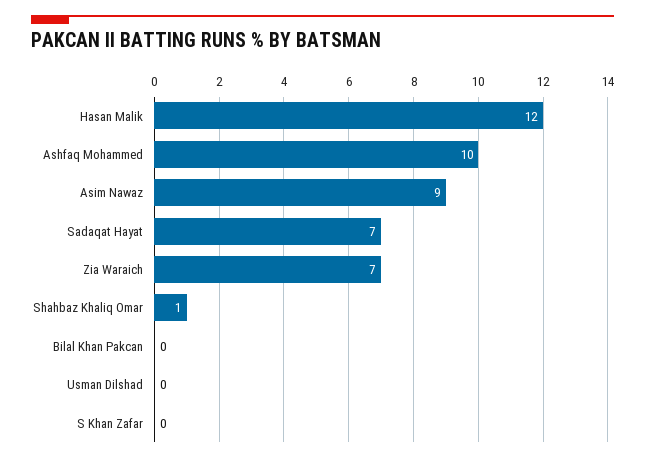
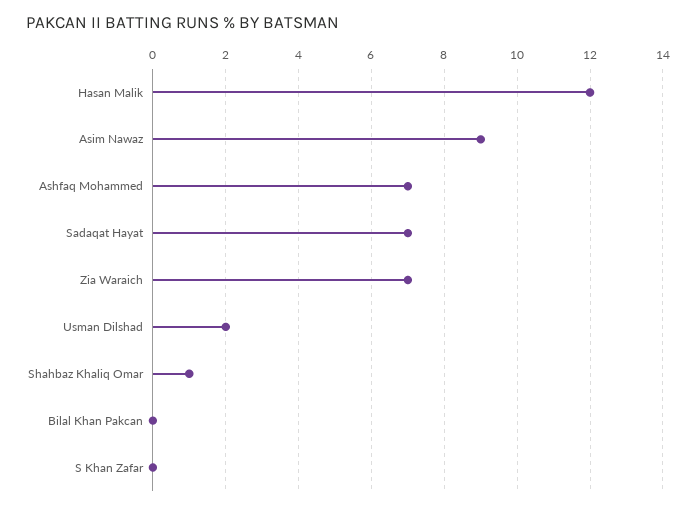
Ashfaq Mohammed: 10 -> 7
Usman Dilshad: 0 -> 2

